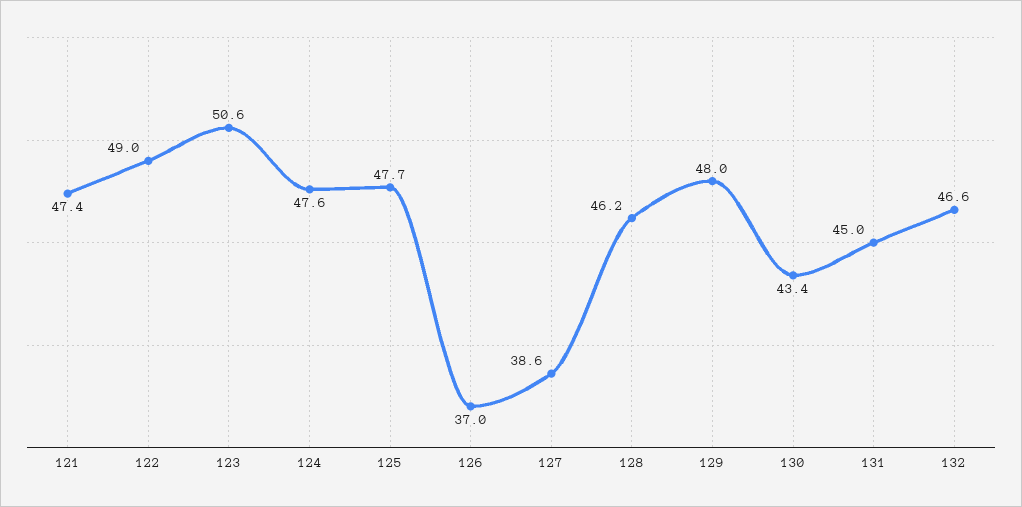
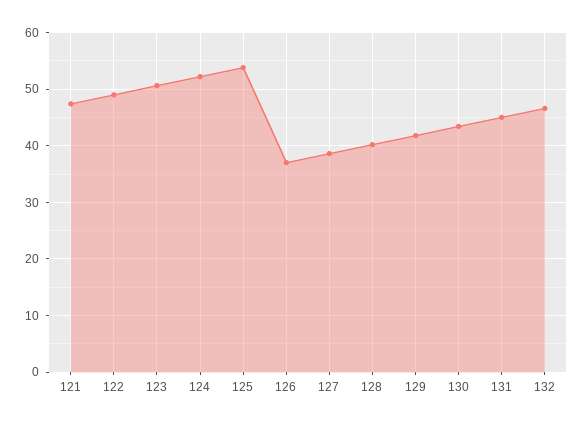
124: 47.6 -> 52
125: 47.7 -> 54
128: 46.2 -> 40
129: 48 -> 42

